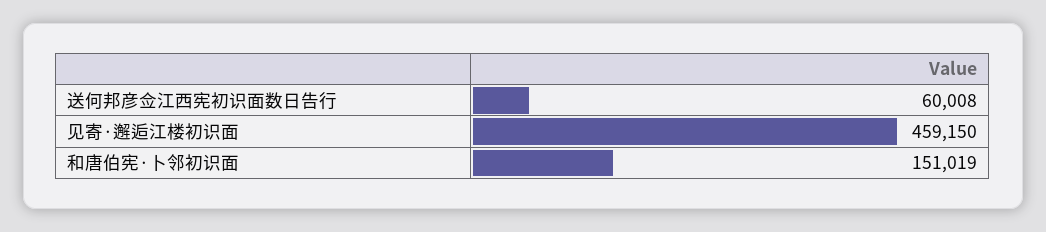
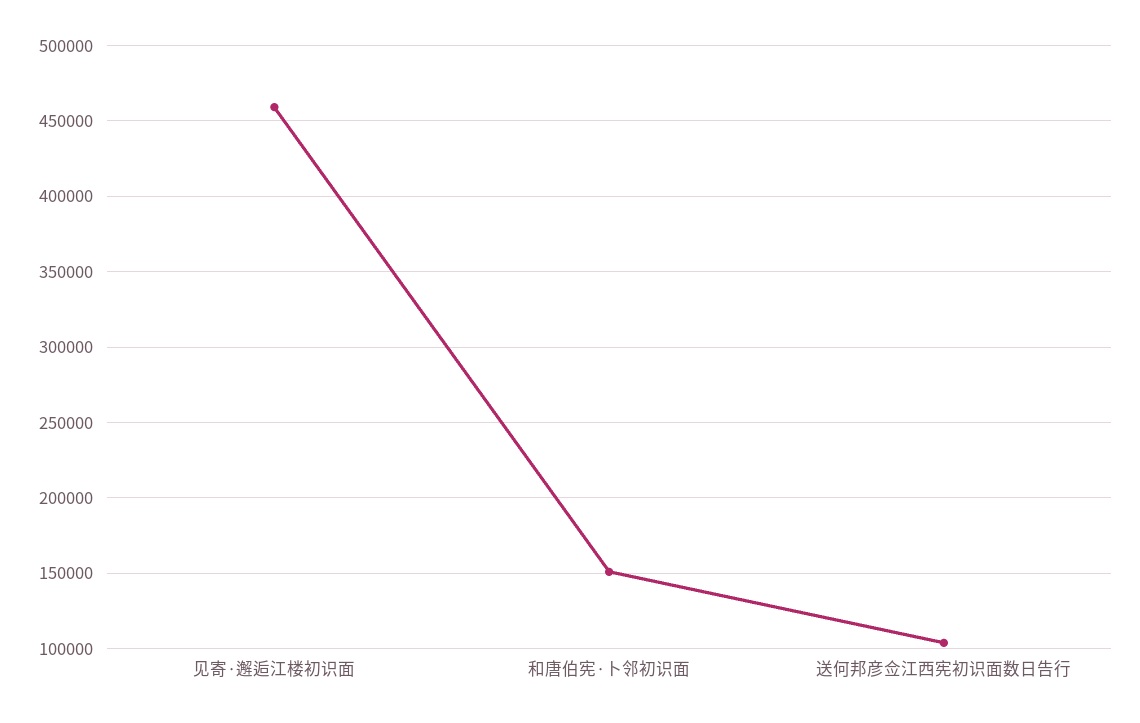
送何邦彦佥江西宪初识面数日告行: 60008 -> 105000

